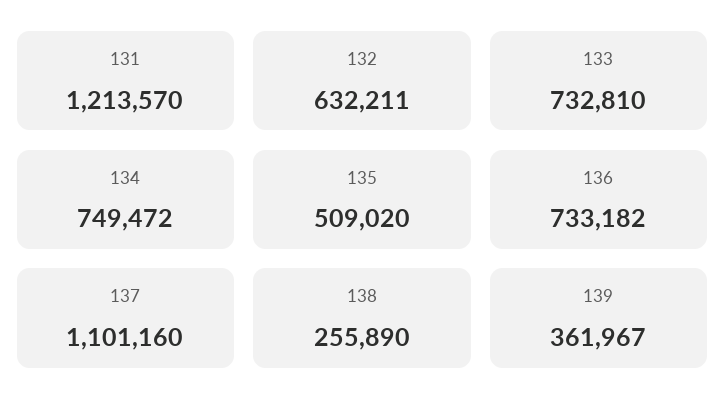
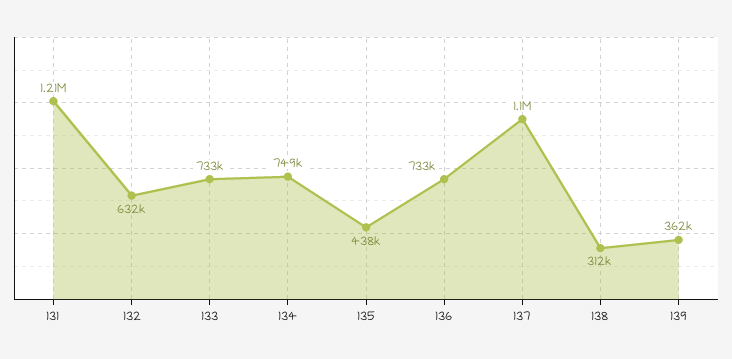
135: 509020 -> 438000
138: 255890 -> 312000

